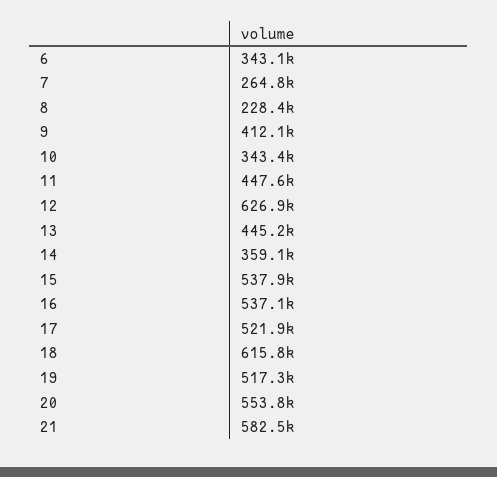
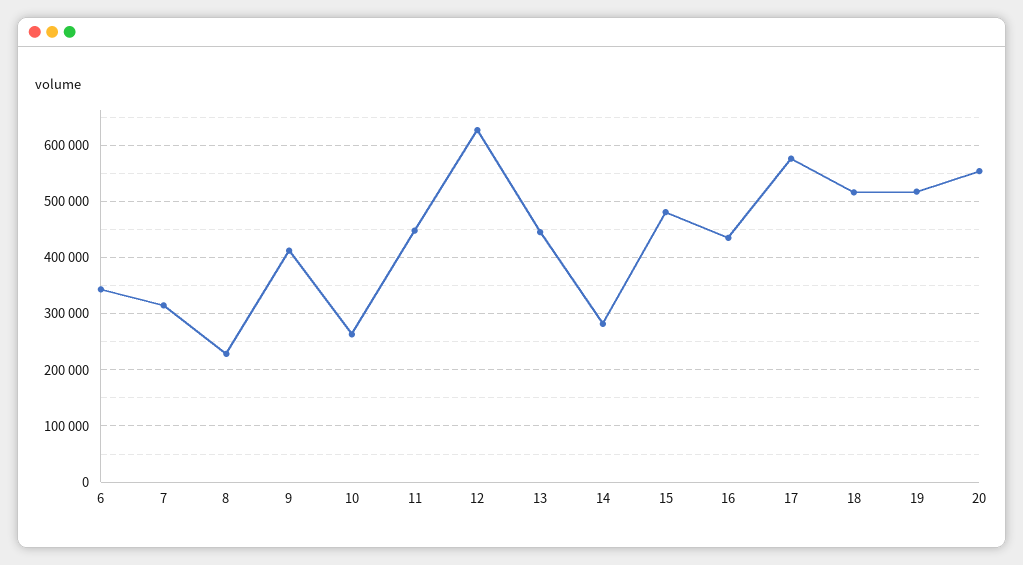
7: 264800 -> 320000
10: 343400 -> 260000
14: 359100 -> 280000
15: 537900 -> 480000
16: 537100 -> 440000
17: 521900 -> 580000
18: 615800 -> 520000
21: 582500 -> none

